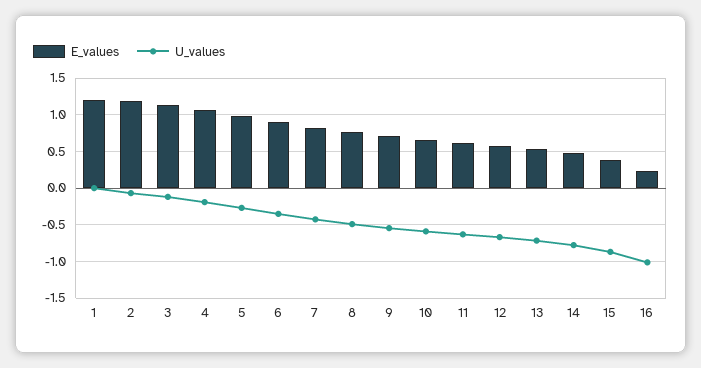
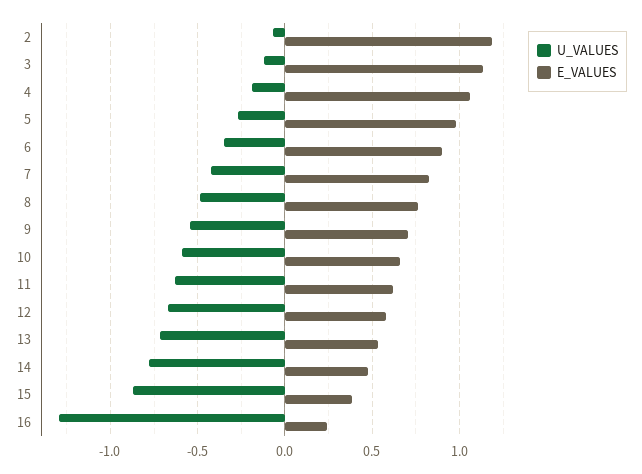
E_values, 1: 1.2 -> none
U_values, 1: 0 -> none
U_values, 16: -1 -> -1.3

